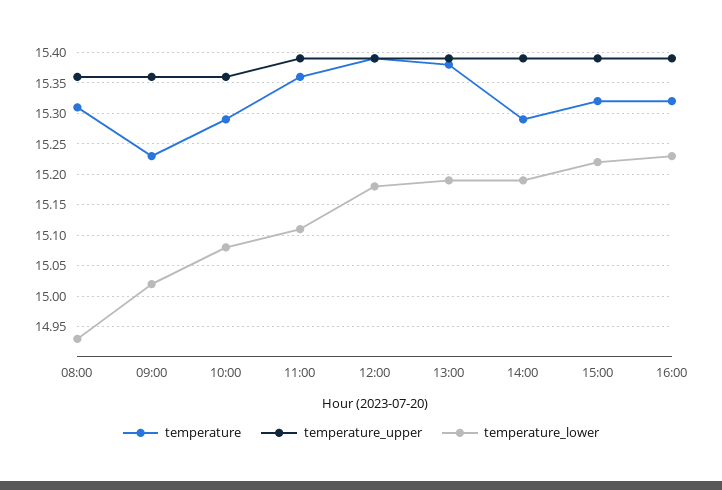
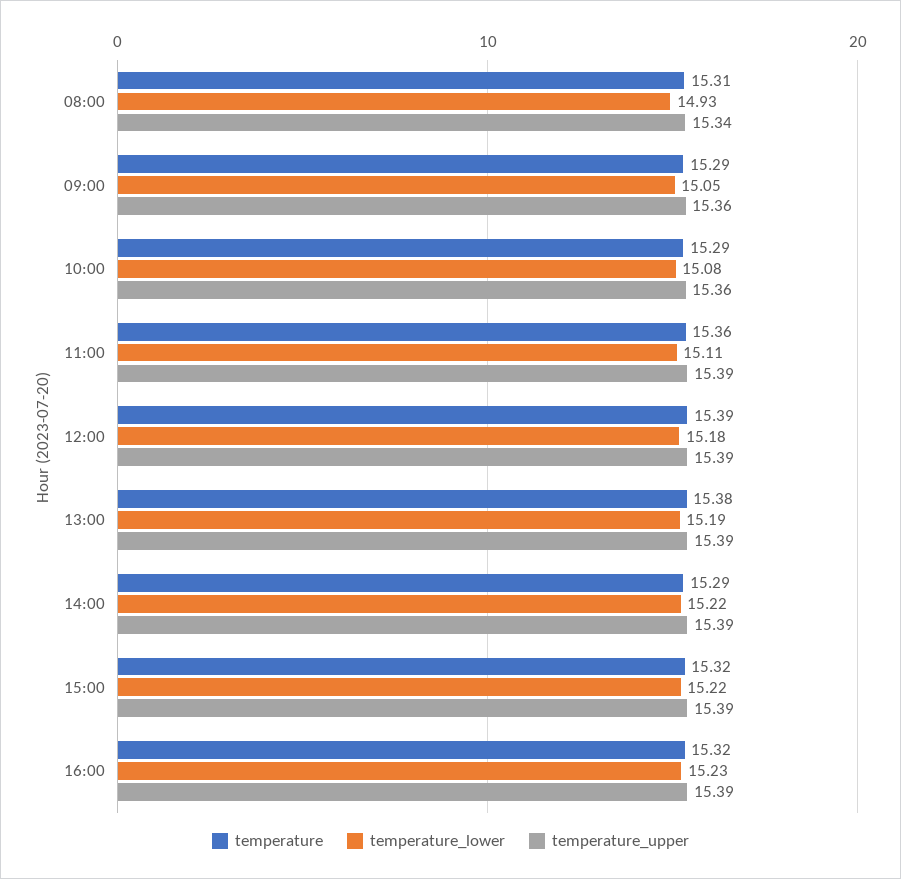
temperature_upper, 08:00: 15.36 -> 15.34
temperature, 09:00: 15.23 -> 15.29
temperature_lower, 09:00: 15.02 -> 15.05
temperature_lower, 14:00: 15.19 -> 15.22

